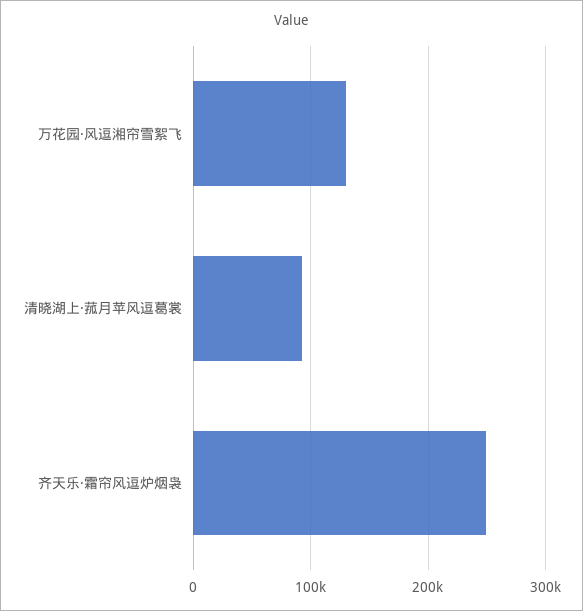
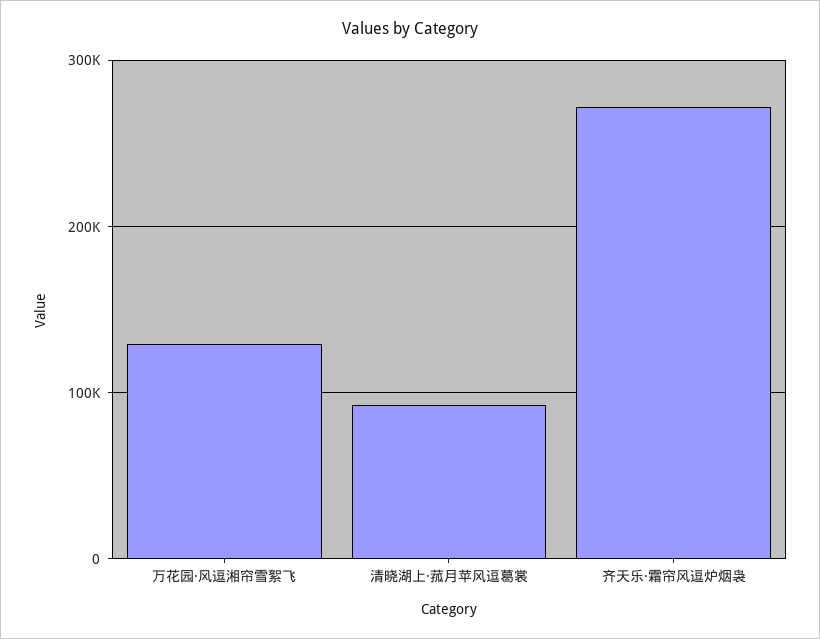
齐天乐·霜帘风逗炉烟袅: 250000 -> 270000

